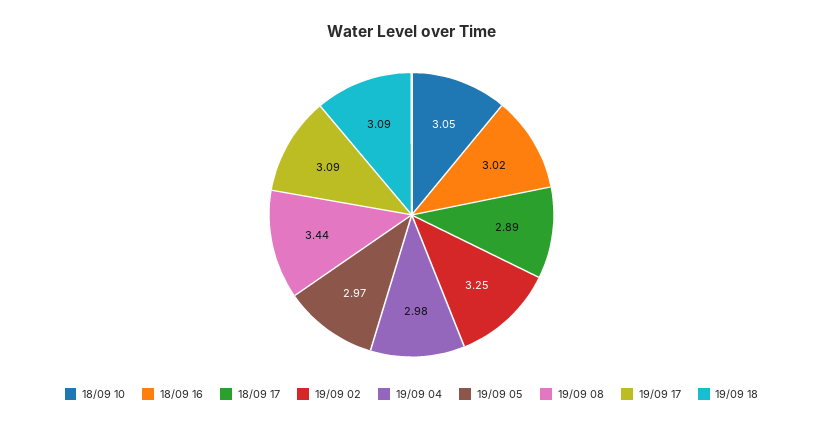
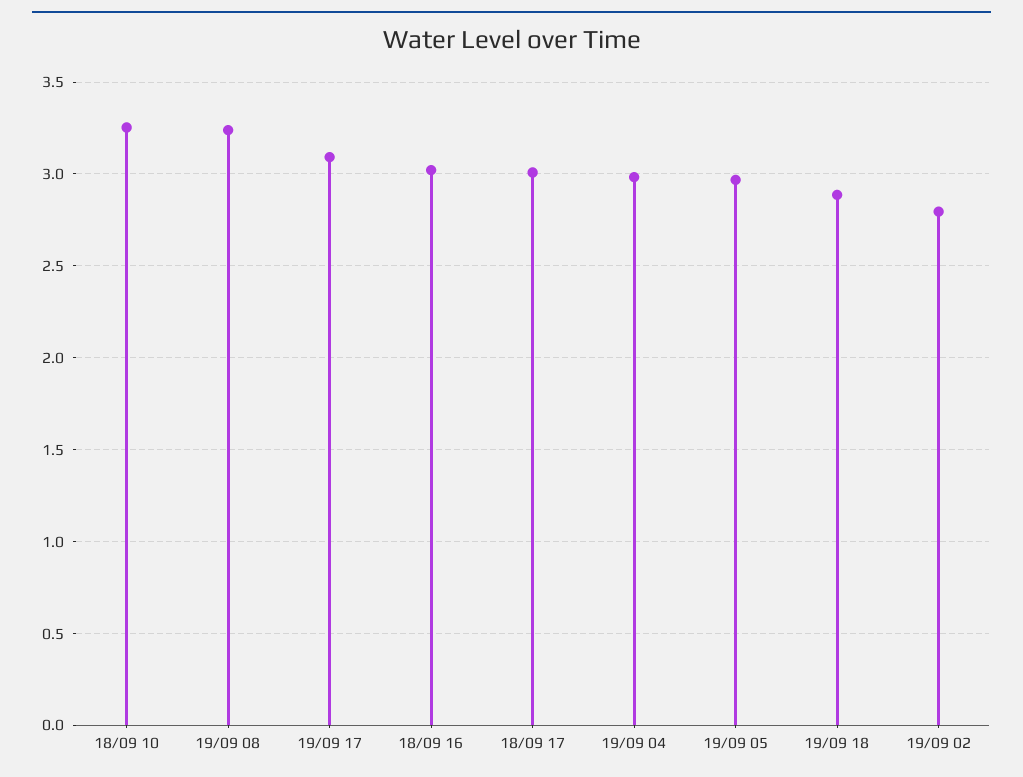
18/09 10: 3.05 -> 3.25
18/09 17: 2.89 -> 3
19/09 02: 3.25 -> 2.8
19/09 08: 3.44 -> 3.25
19/09 18: 3.09 -> 2.9

